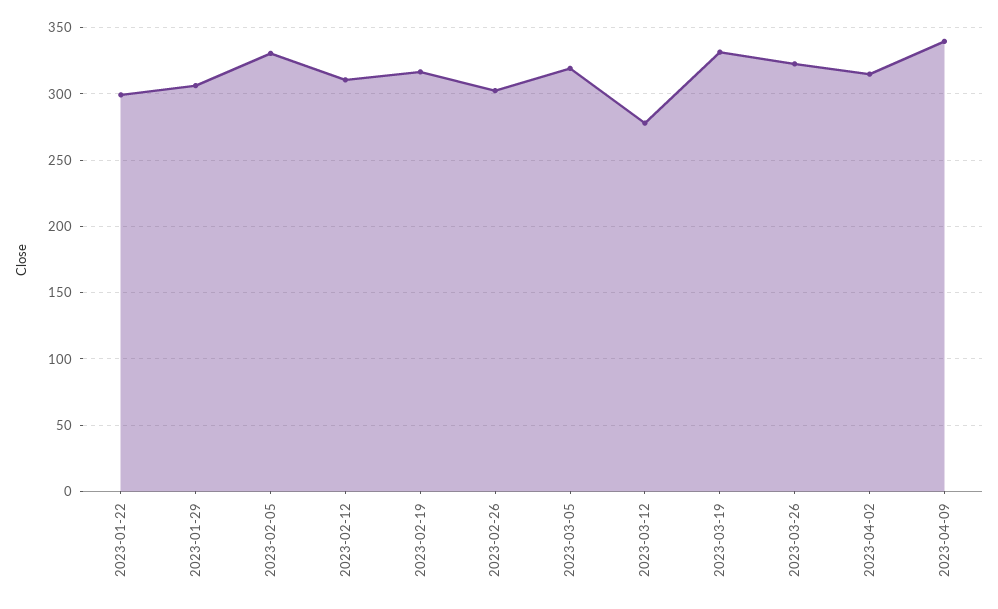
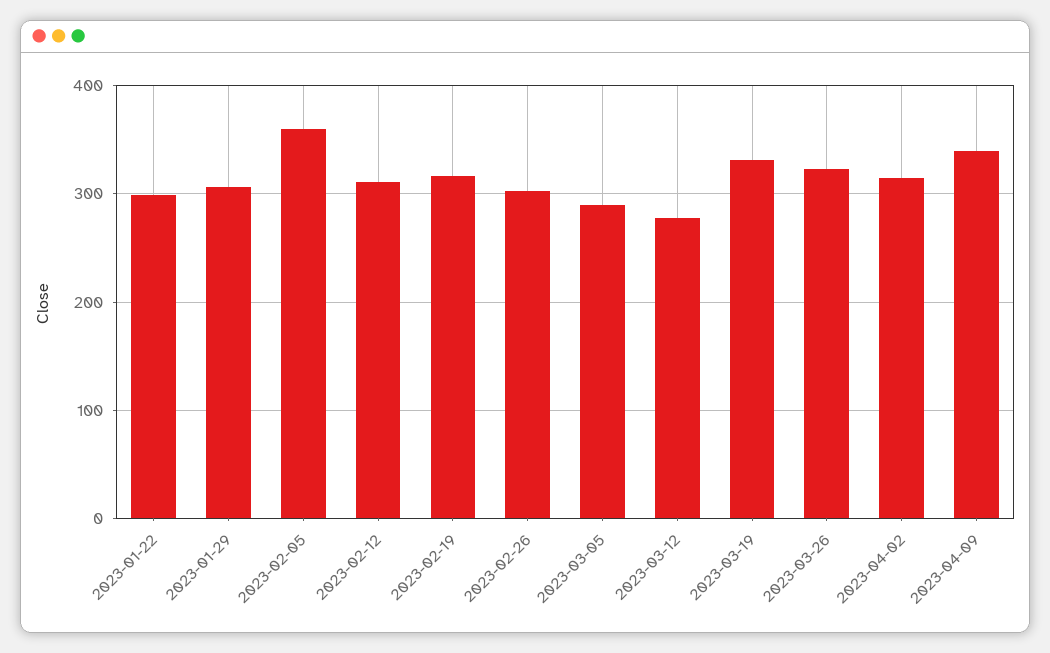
2023-02-05: 330 -> 360
2023-03-05: 320 -> 290

